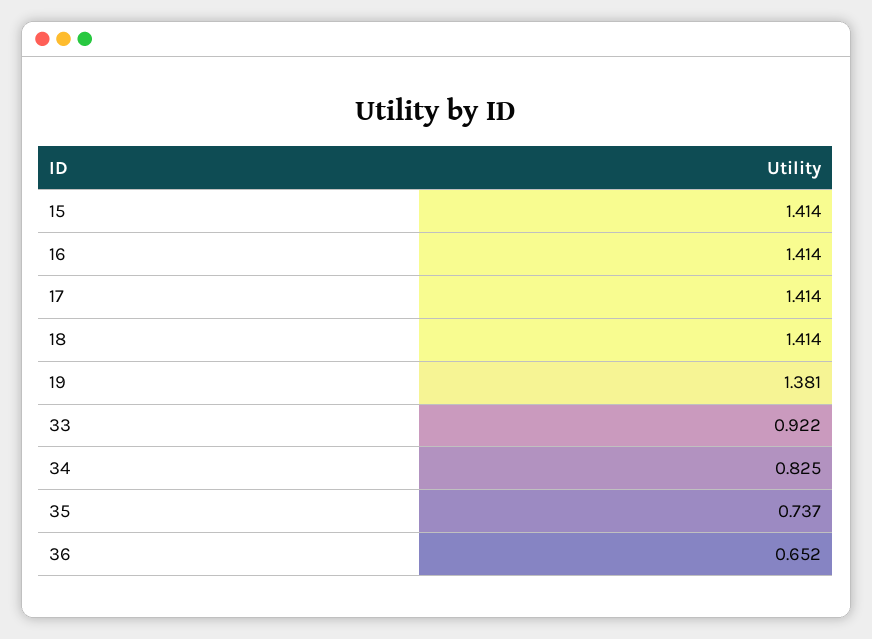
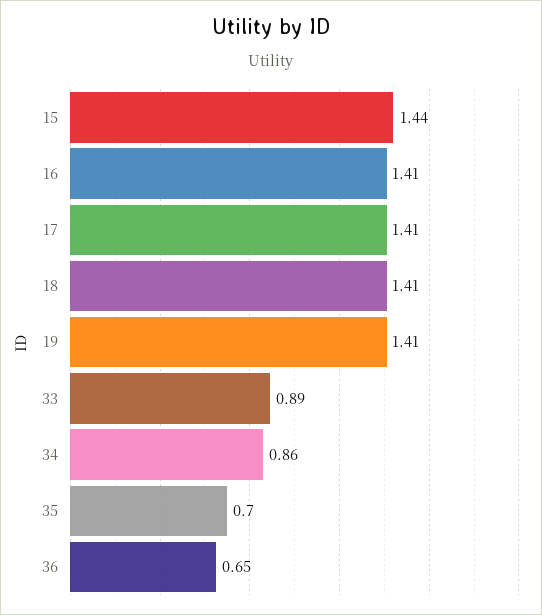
15: 1.414 -> 1.44
19: 1.381 -> 1.41
33: 0.922 -> 0.89
34: 0.825 -> 0.86
35: 0.737 -> 0.7

